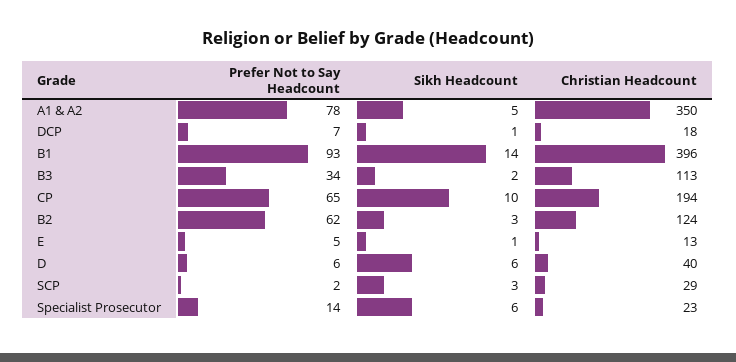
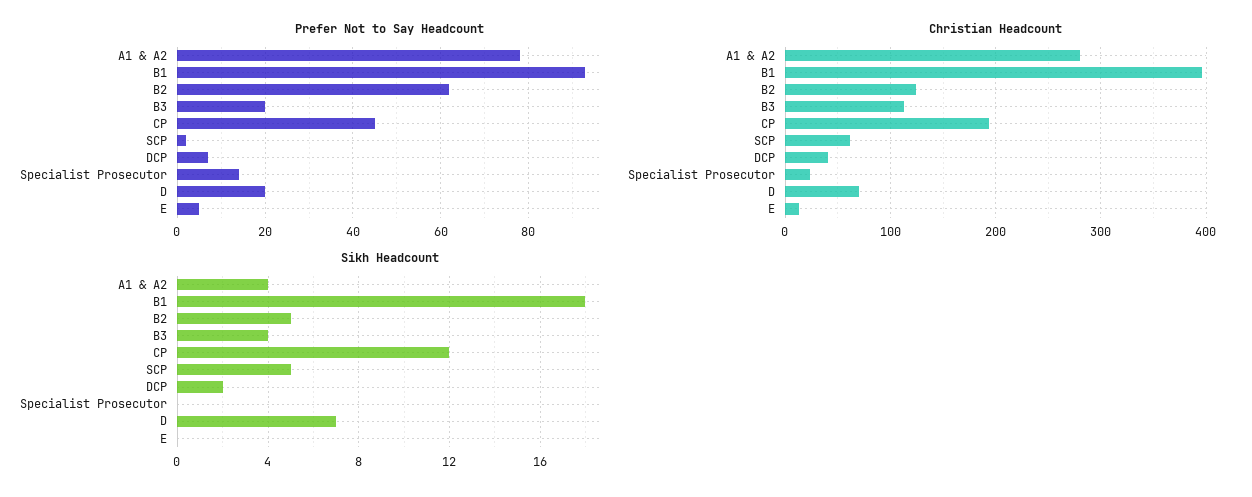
Sikh Headcount, A1 & A2: 5 -> 4
Christian Headcount, A1 & A2: 350 -> 280
Sikh Headcount, DCP: 1 -> 2
Christian Headcount, DCP: 18 -> 40
Sikh Headcount, B1: 14 -> 18
Prefer Not to Say Headcount, B3: 34 -> 20
Sikh Headcount, B3: 2 -> 4
Prefer Not to Say Headcount, CP: 65 -> 45
Sikh Headcount, CP: 10 -> 12
Sikh Headcount, B2: 3 -> 5
Sikh Headcount, E: 1 -> 0
Prefer Not to Say Headcount, D: 6 -> 20
Sikh Headcount, D: 6 -> 7
Christian Headcount, D: 40 -> 70
Sikh Headcount, SCP: 3 -> 5
Christian Headcount, SCP: 29 -> 60
Sikh Headcount, Specialist Prosecutor: 6 -> 0

